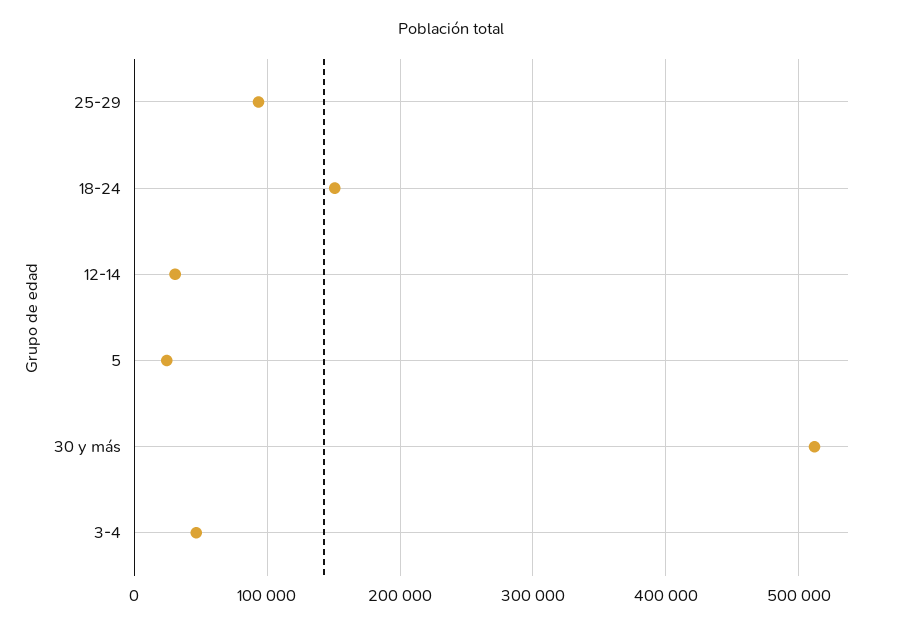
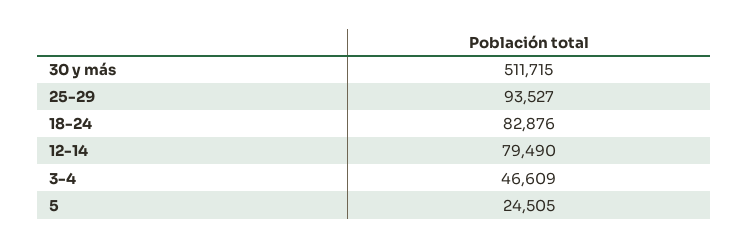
18-24: 150000 -> 82876
12-14: 30000 -> 79490

